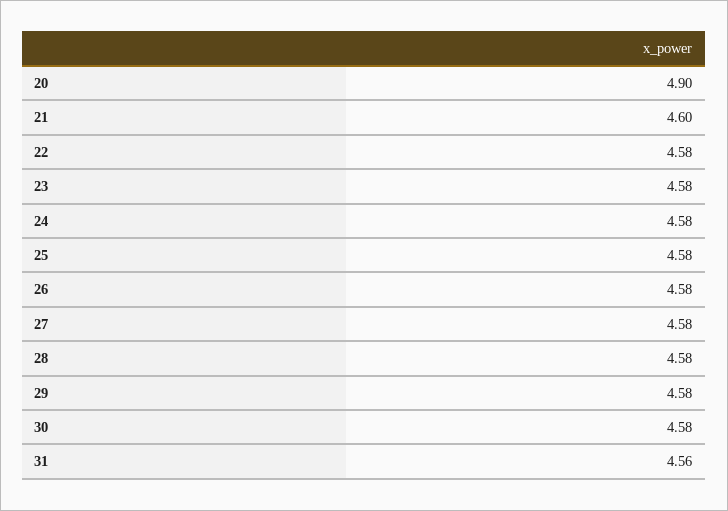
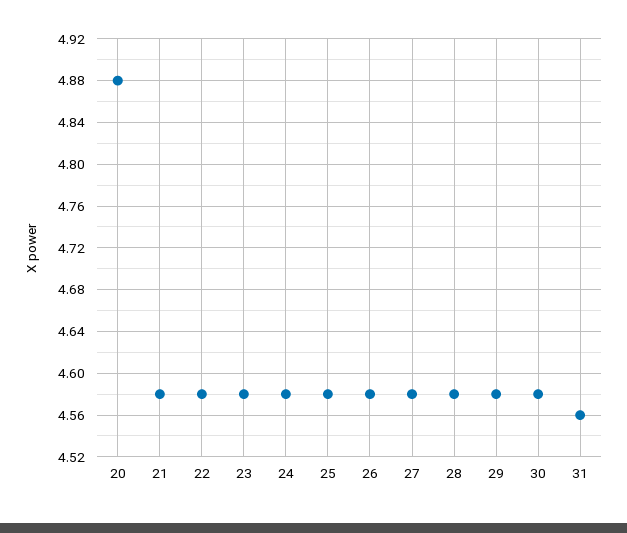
20: 4.9 -> 4.88
21: 4.6 -> 4.58

